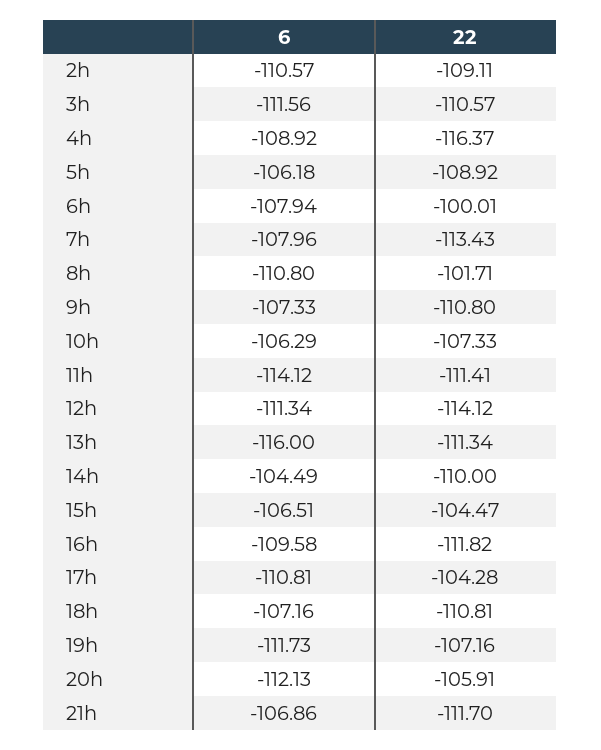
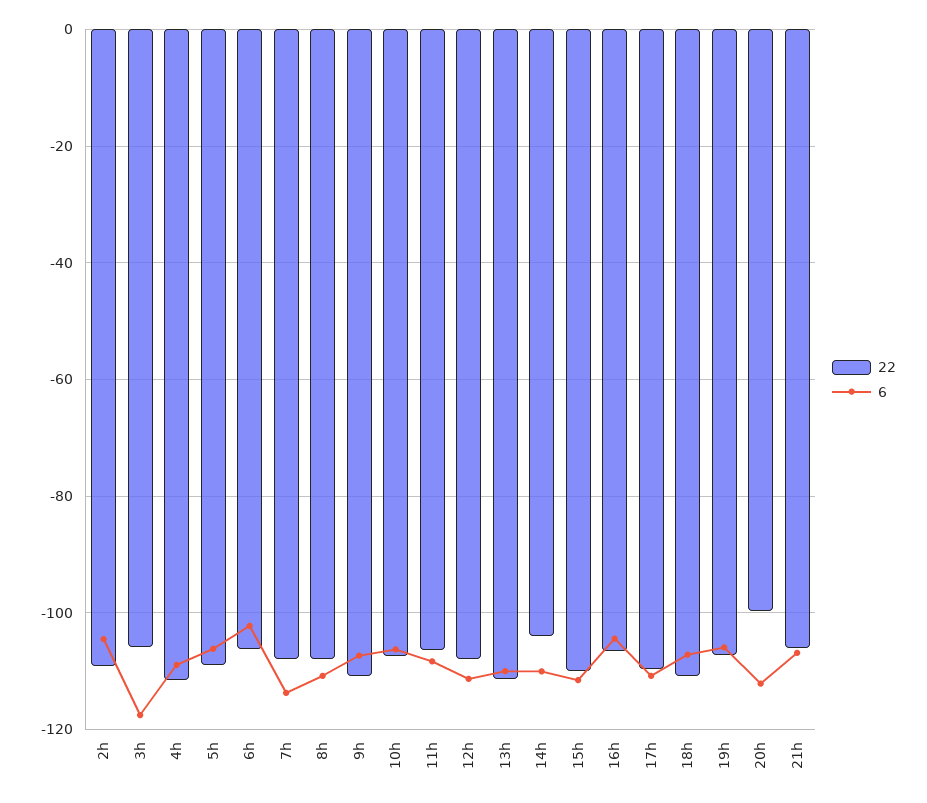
6, 2h: -110.57 -> -104
6, 3h: -111.56 -> -118
22, 3h: -110.57 -> -106
22, 4h: -116.37 -> -112
6, 6h: -107.94 -> -102
22, 6h: -100.01 -> -106
6, 7h: -107.96 -> -114
22, 7h: -113.43 -> -108
22, 8h: -101.71 -> -108
6, 11h: -114.12 -> -108
22, 11h: -111.41 -> -106
22, 12h: -114.12 -> -108
6, 13h: -116 -> -110
6, 14h: -104.49 -> -110
22, 14h: -110 -> -104
6, 15h: -106.51 -> -112
22, 15h: -104.47 -> -110
6, 16h: -109.58 -> -104
22, 16h: -111.82 -> -106
22, 17h: -104.28 -> -110
6, 19h: -111.73 -> -106
22, 20h: -105.91 -> -100
22, 21h: -111.7 -> -106

